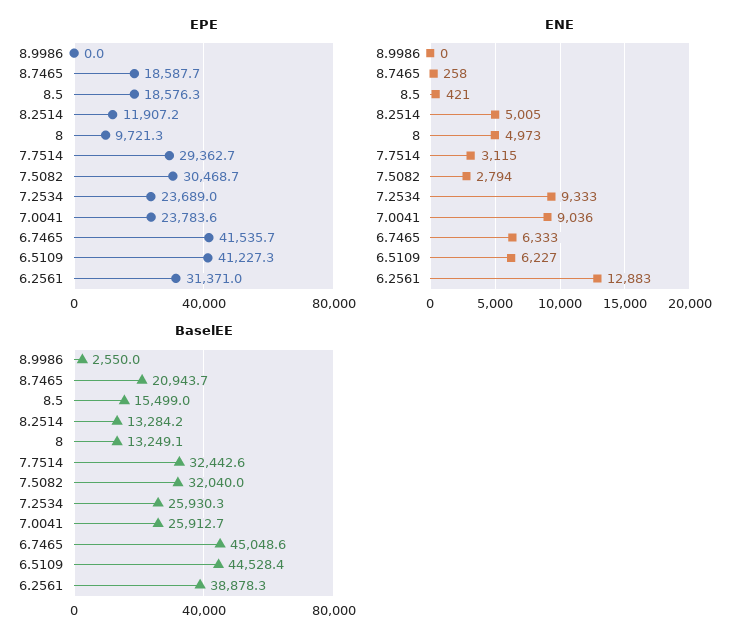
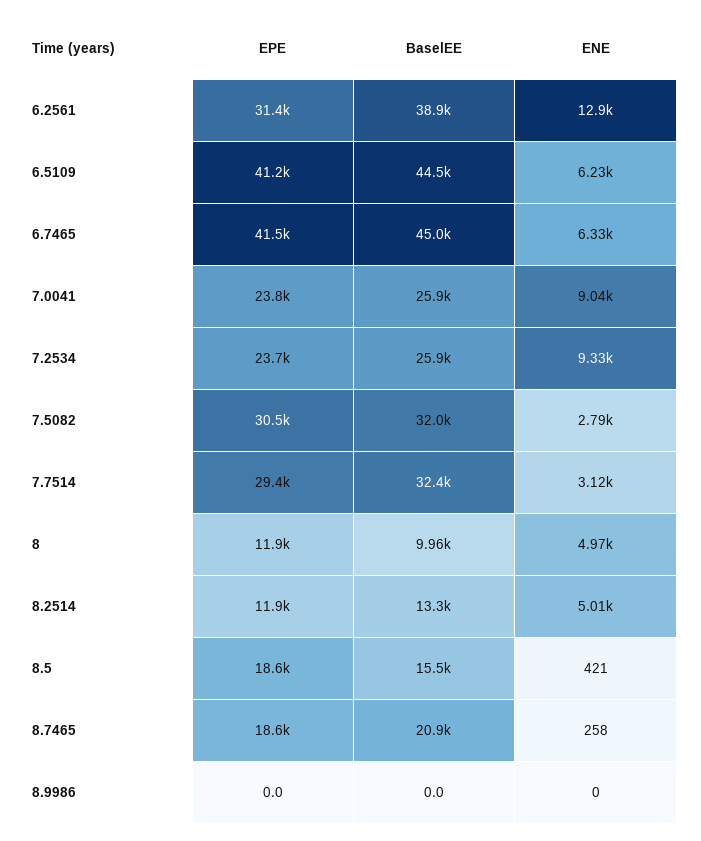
EPE, 8: 9721.3 -> 11900
BaselEE, 8.9986: 2550 -> 0
BaselEE, 8: 13249.1 -> 9960

